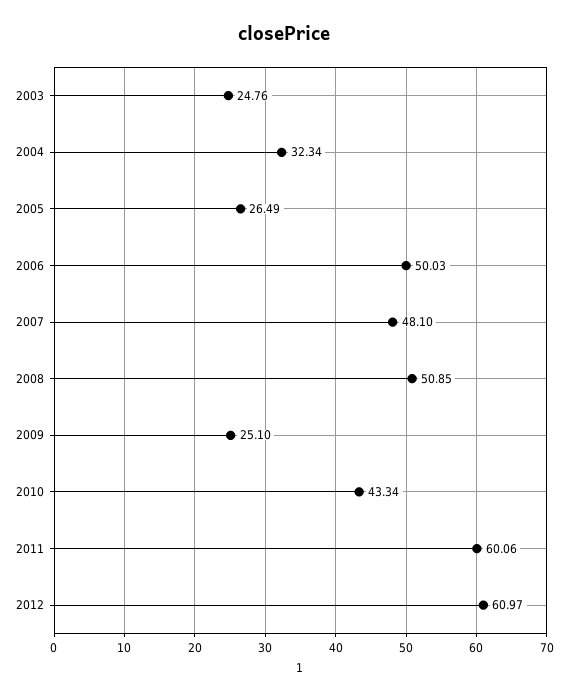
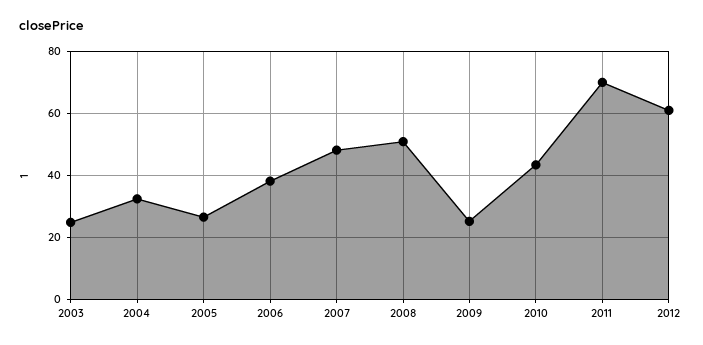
2006: 50.03 -> 38
2011: 60.06 -> 70

